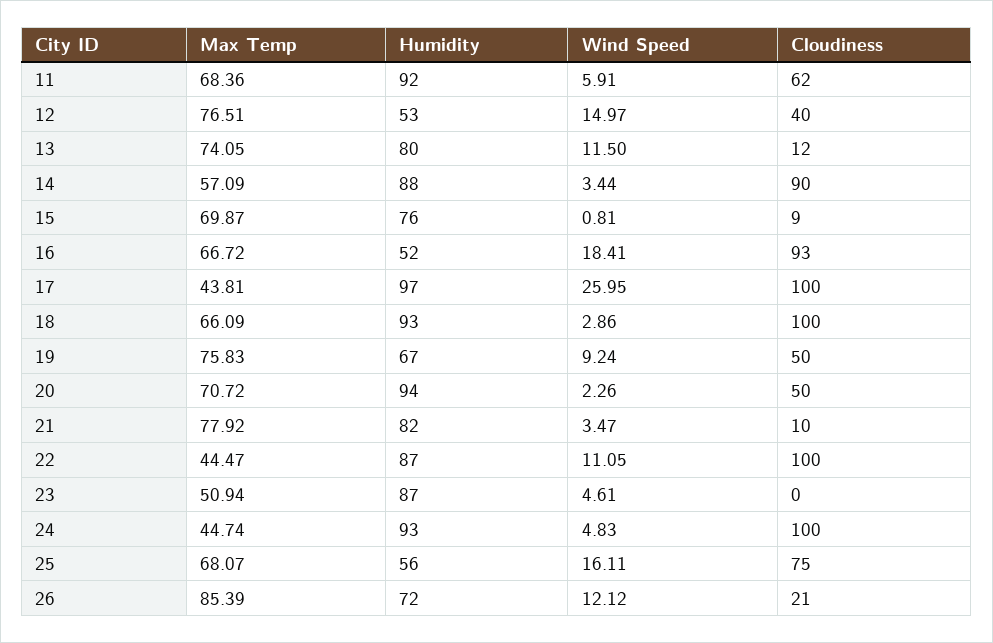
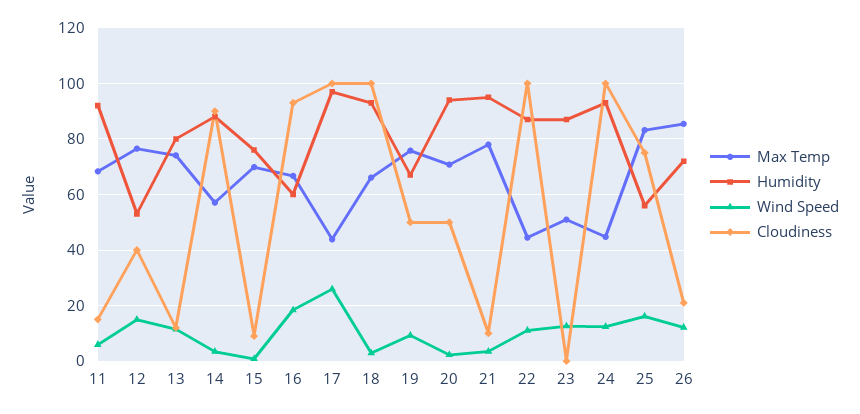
Cloudiness, 11: 62 -> 15
Humidity, 16: 52 -> 60
Humidity, 21: 82 -> 95
Wind Speed, 23: 4.61 -> 12.5
Wind Speed, 24: 4.83 -> 12.5
Max Temp, 25: 68.07 -> 82.5

